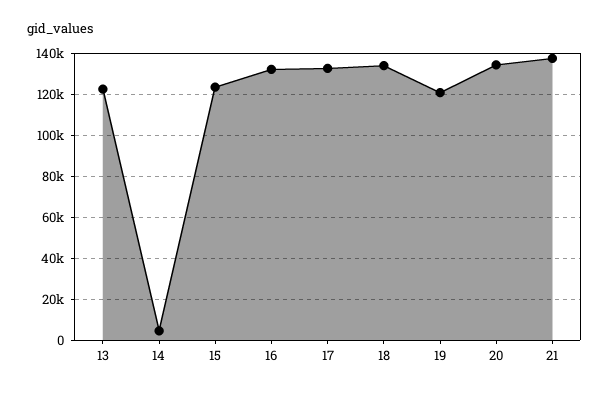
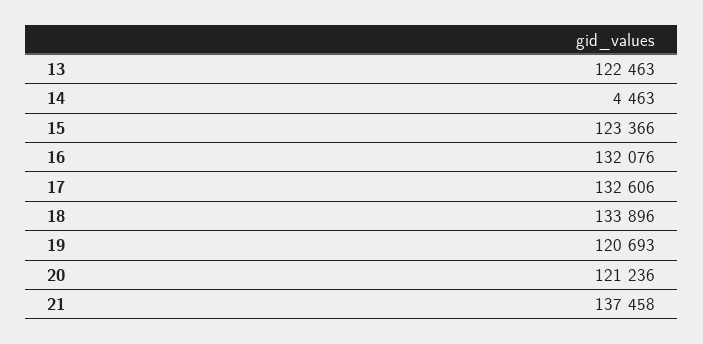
20: 135000 -> 121236

